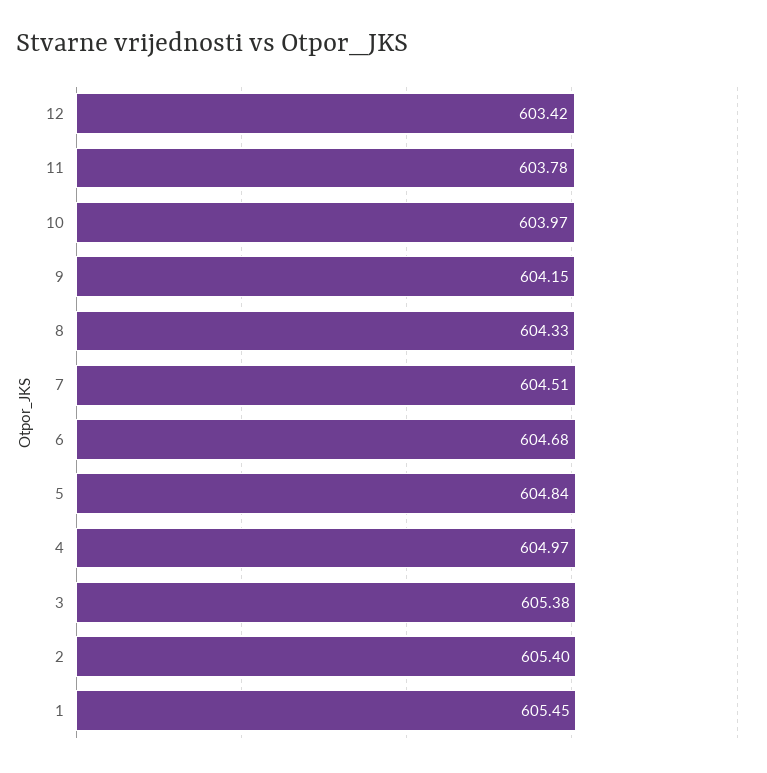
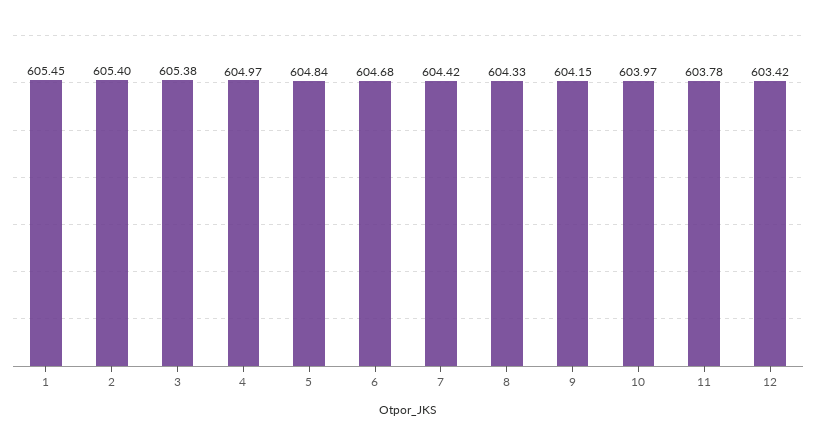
7: 604.51 -> 604.42

